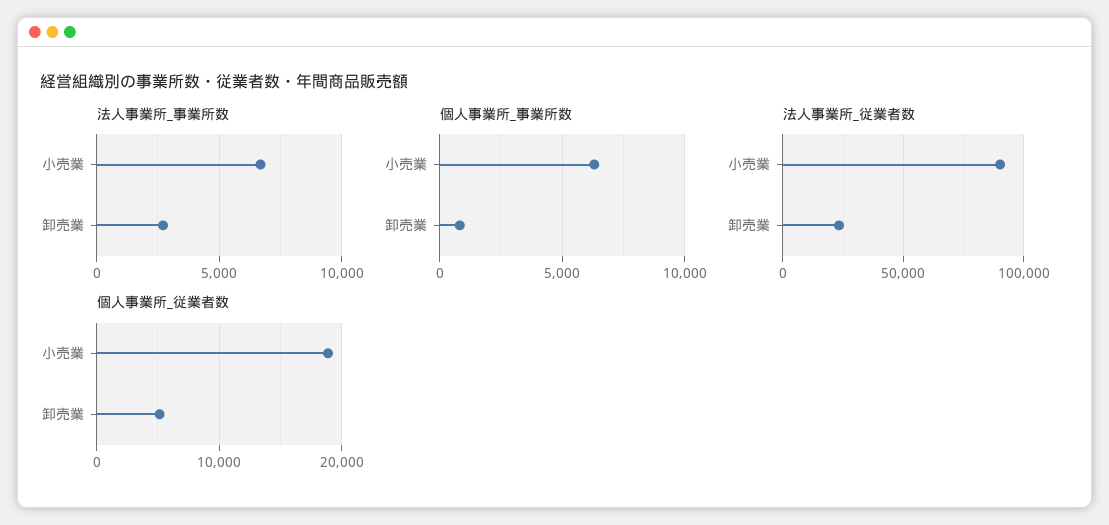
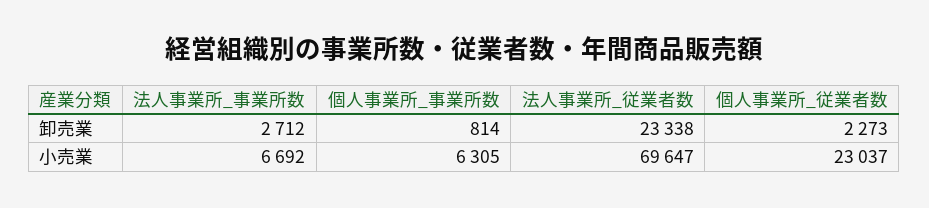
法人事業所_従業者数, 小売業: 90000 -> 69647
個人事業所_従業者数, 小売業: 19000 -> 23037
個人事業所_従業者数, 卸売業: 5000 -> 2273

